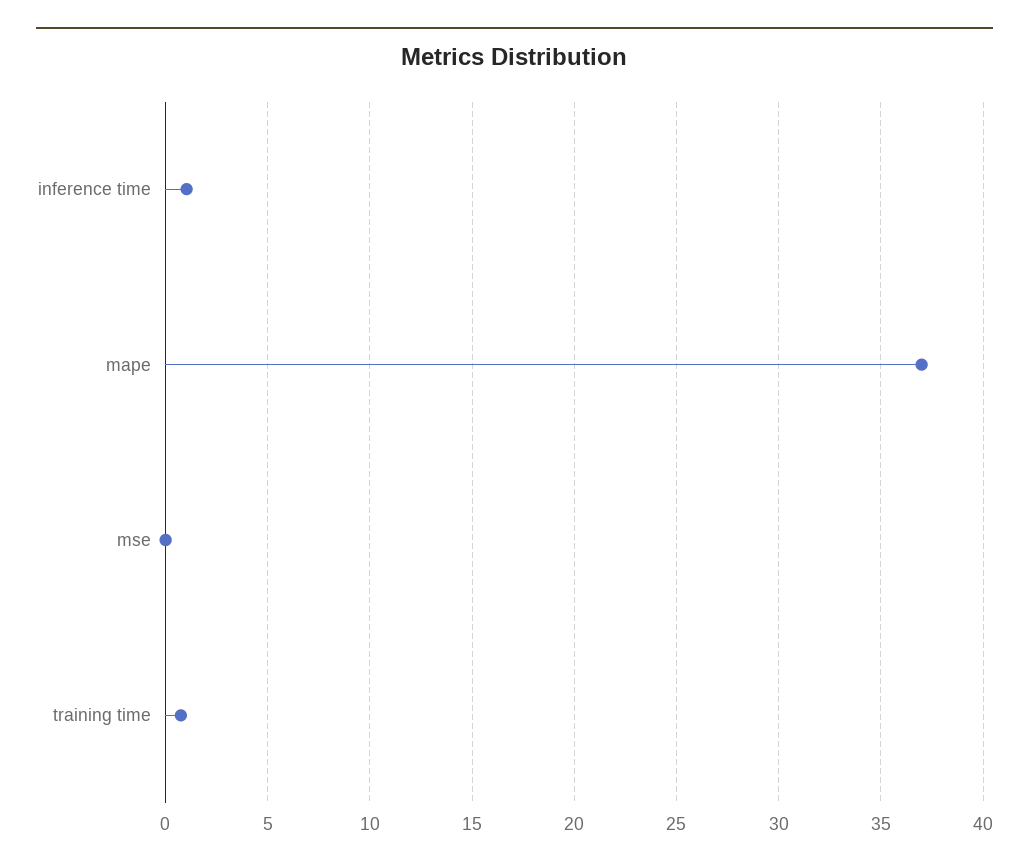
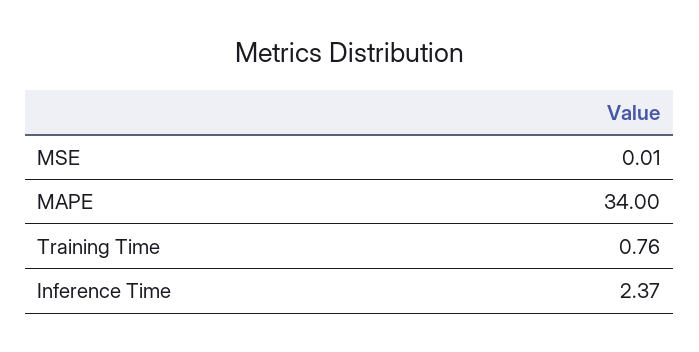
inference time: 1 -> 2.37
mape: 37 -> 34

